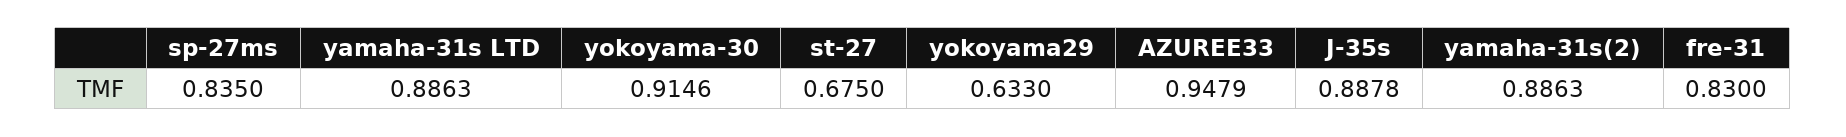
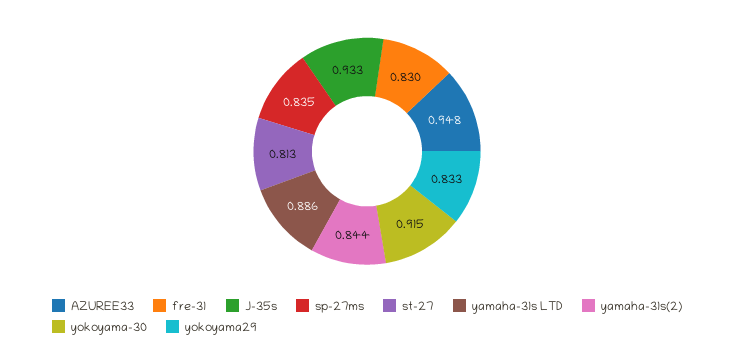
st-27: 0.675 -> 0.813
yokoyama29: 0.633 -> 0.833
J-35s: 0.8878 -> 0.933
yamaha-31s(2): 0.8863 -> 0.844

